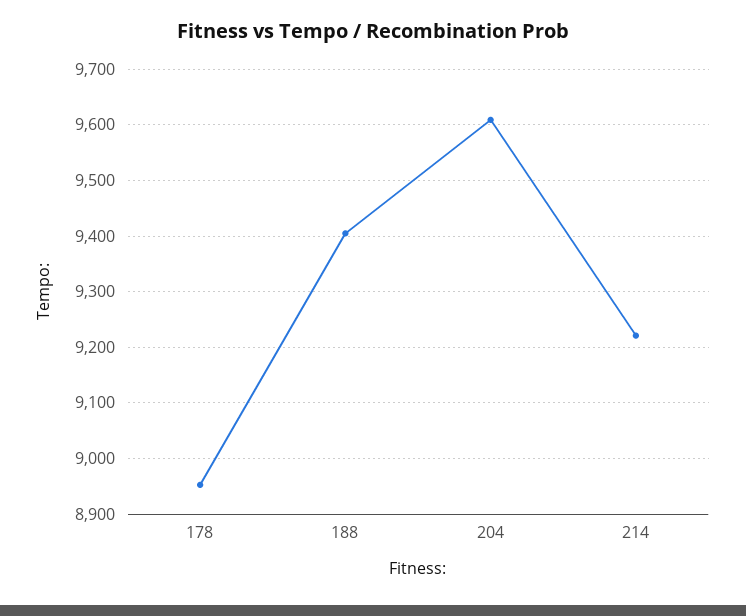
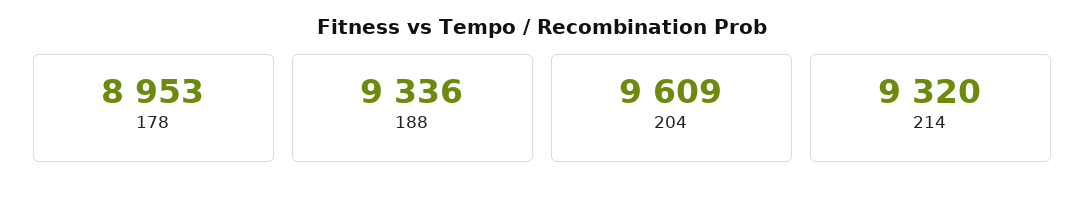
188: 9400 -> 9336
214: 9220 -> 9320

